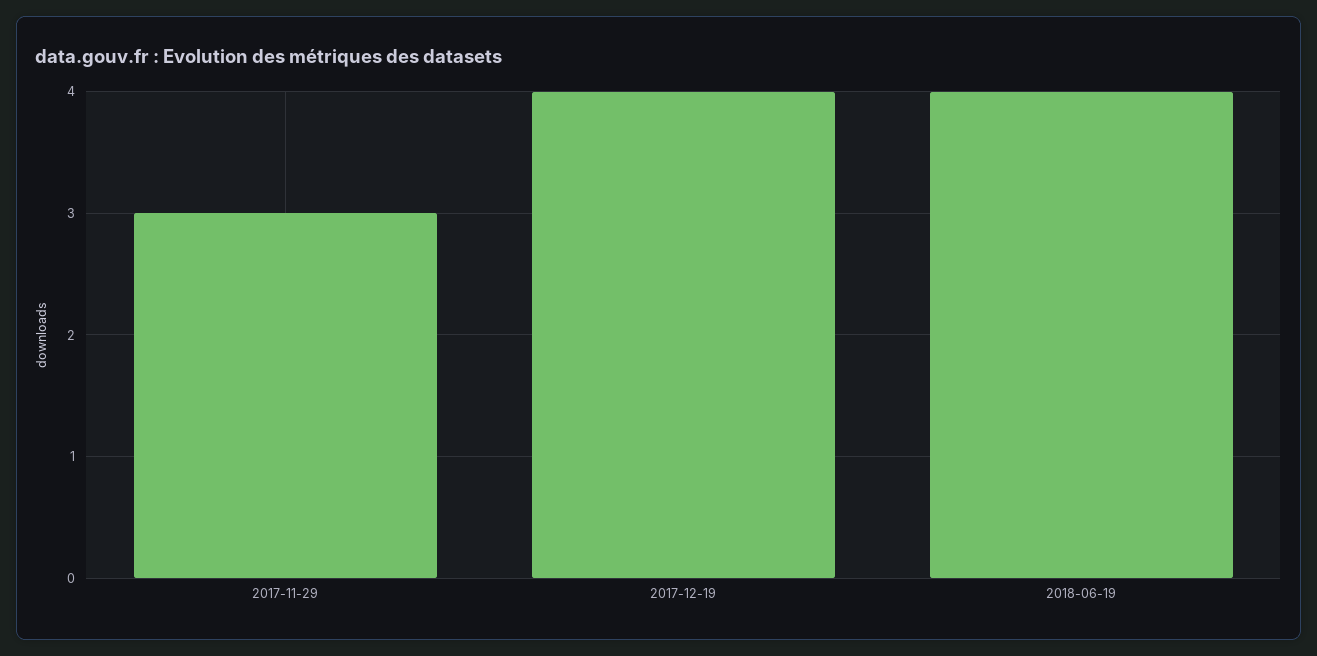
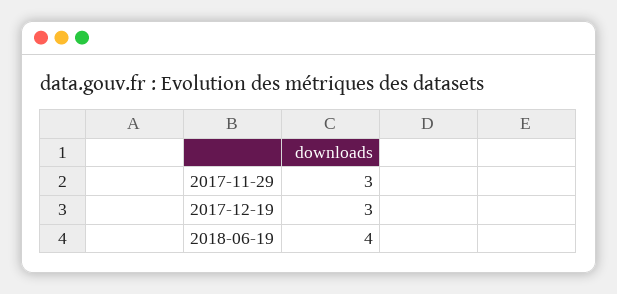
2017-12-19: 4 -> 3

